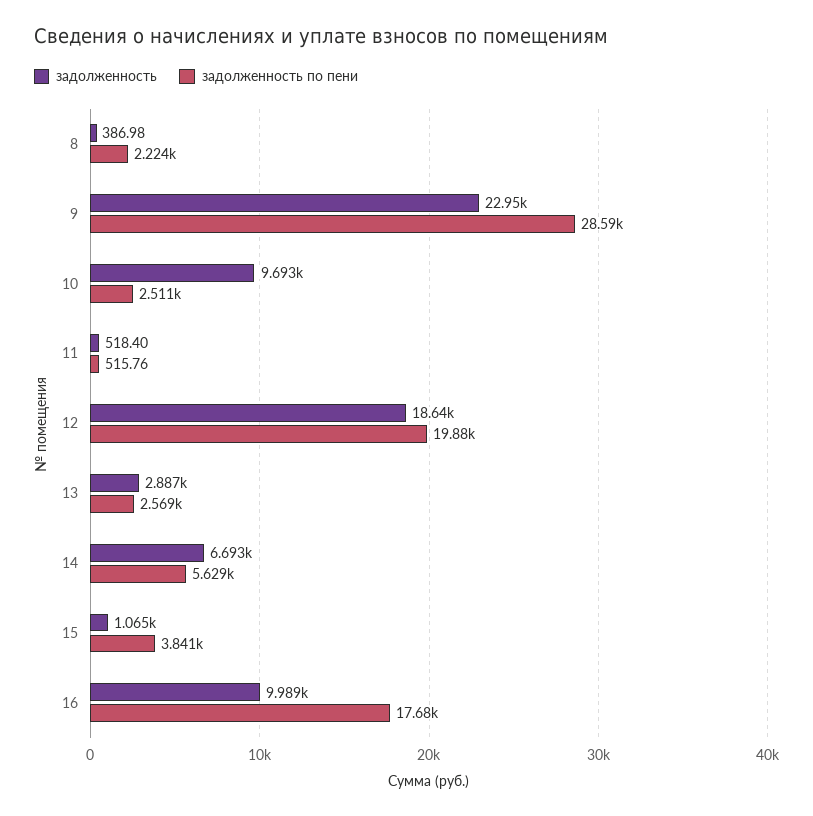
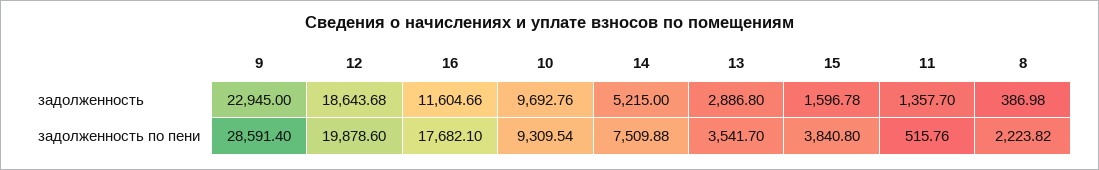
задолженность по пени, 10: 2511 -> 9309.54
задолженность, 11: 518.4 -> 1357.7
задолженность по пени, 13: 2569 -> 3541.7
задолженность, 14: 6693 -> 5215
задолженность по пени, 14: 5629 -> 7509.88
задолженность, 15: 1065 -> 1596.78
задолженность, 16: 9989 -> 11604.66

